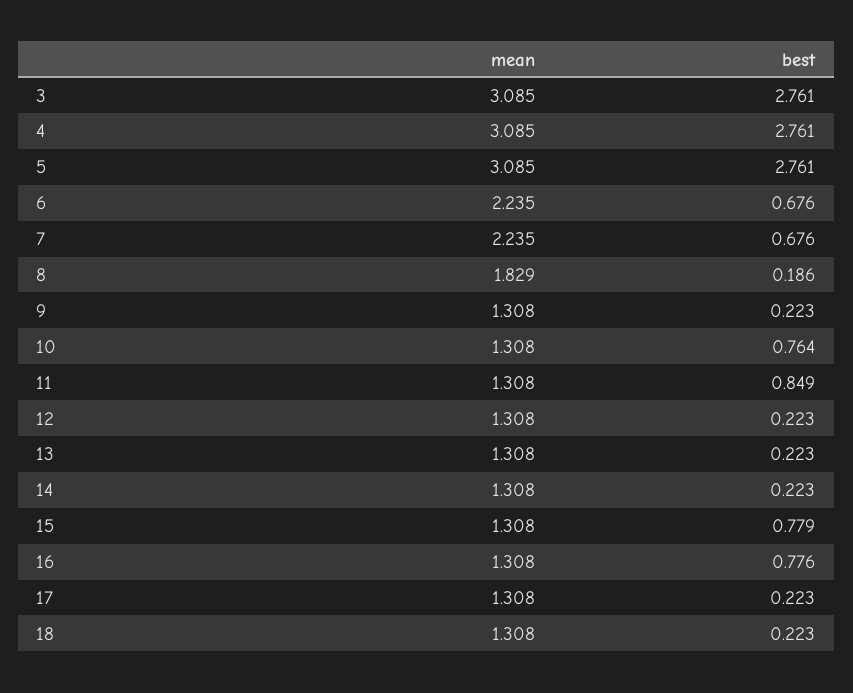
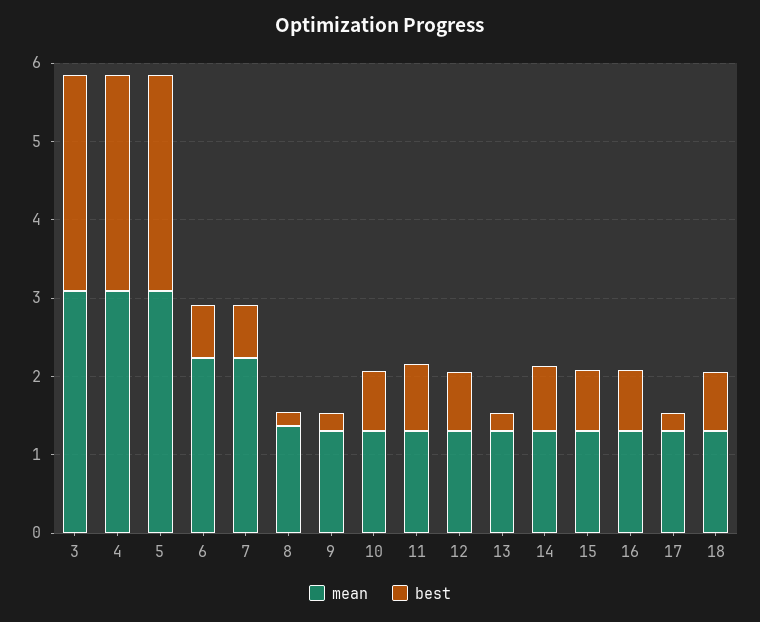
mean, 8: 1.829 -> 1.4
best, 12: 0.223 -> 0.8
best, 14: 0.223 -> 0.8
best, 18: 0.223 -> 0.8

